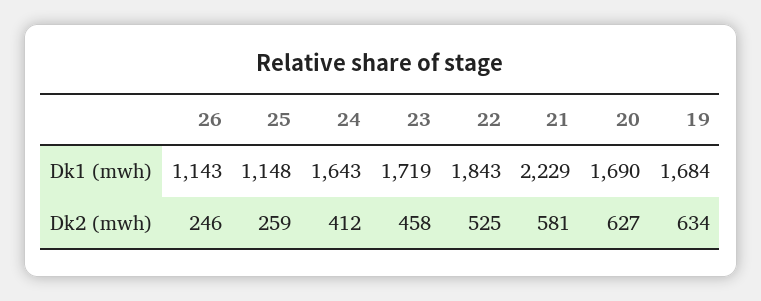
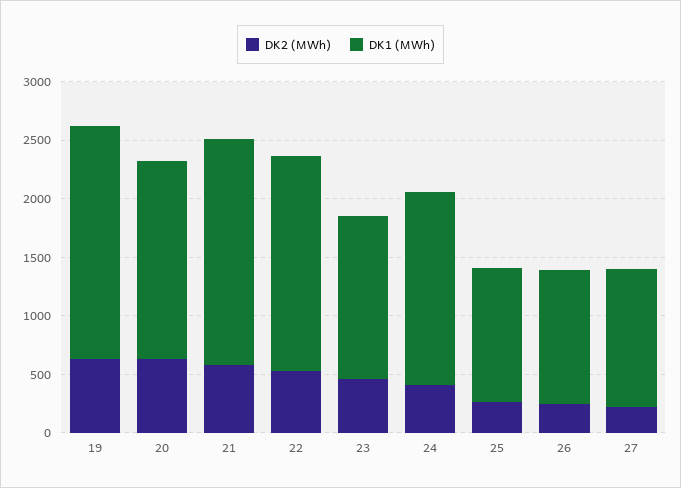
Dk1 (mwh), 23: 1719 -> 1400
Dk1 (mwh), 21: 2229 -> 1900
Dk1 (mwh), 19: 1684 -> 2000
Dk2 (mwh), 27: none -> 200
Dk1 (mwh), 27: none -> 1200

